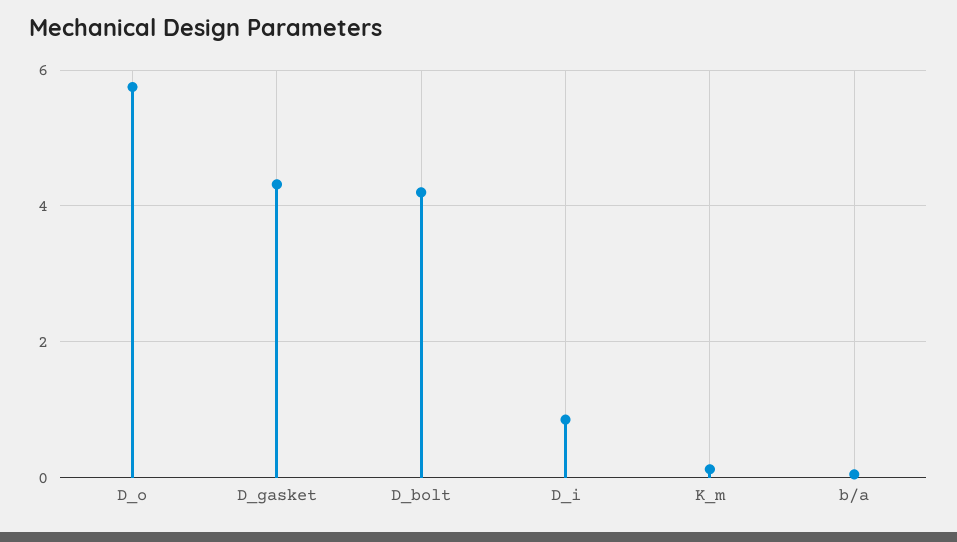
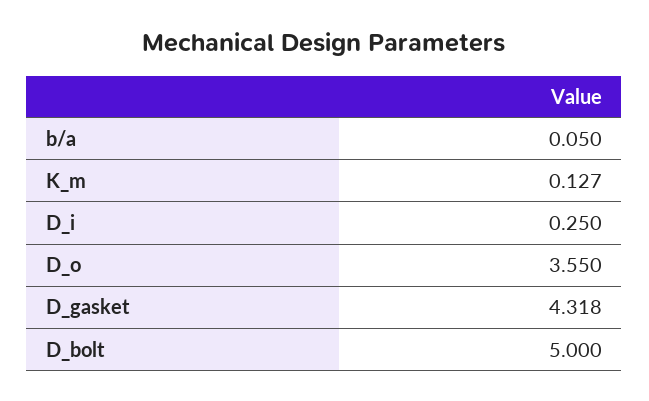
D_o: 5.8 -> 3.55
D_bolt: 4.2 -> 5
D_i: 0.8 -> 0.25

